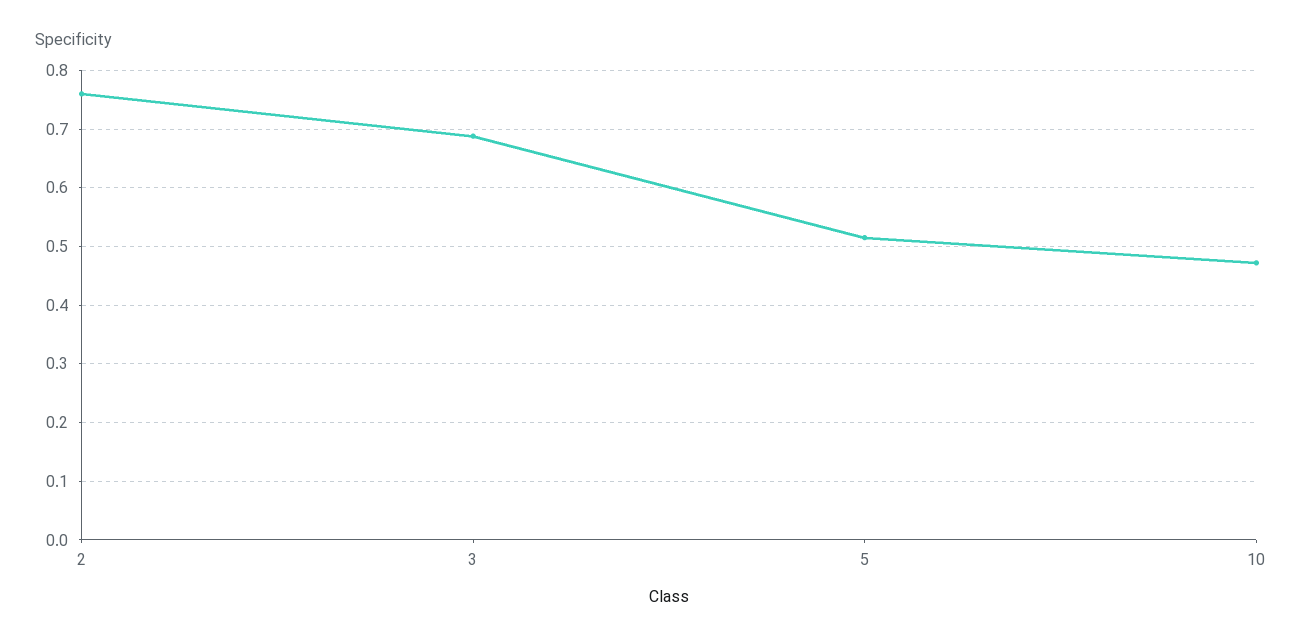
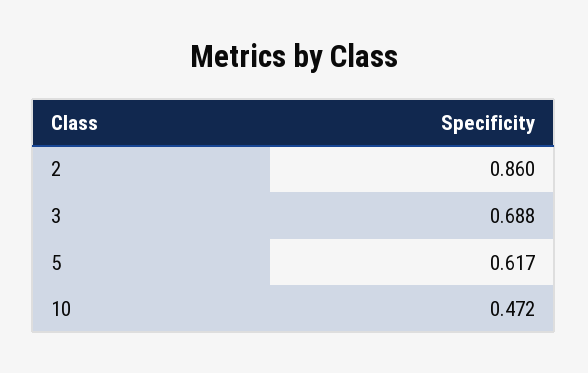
2: 0.76 -> 0.86
5: 0.52 -> 0.617

